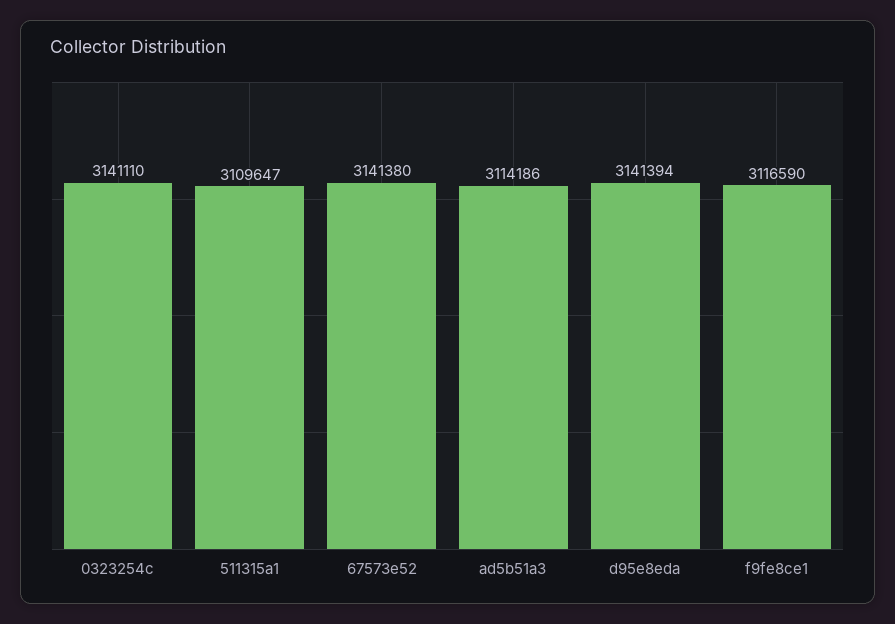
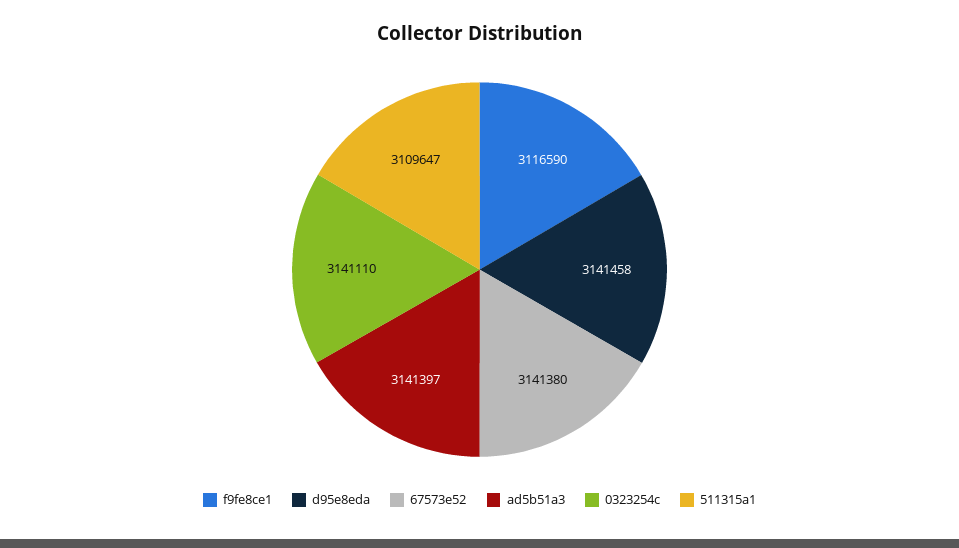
ad5b51a3: 3114186 -> 3141397
d95e8eda: 3141394 -> 3141458

